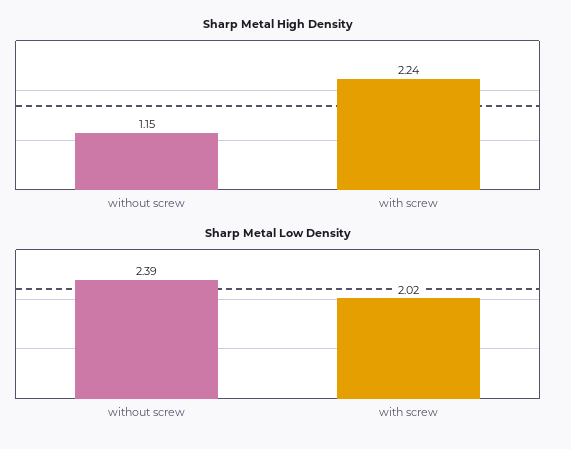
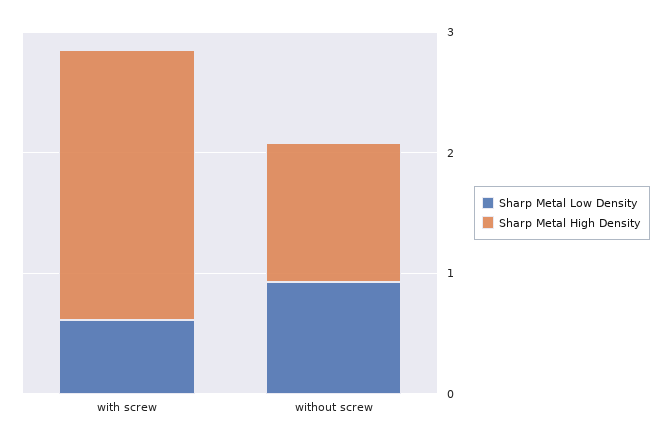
Sharp Metal Low Density, without screw: 2.39 -> 1
Sharp Metal Low Density, with screw: 2.02 -> 0.6

